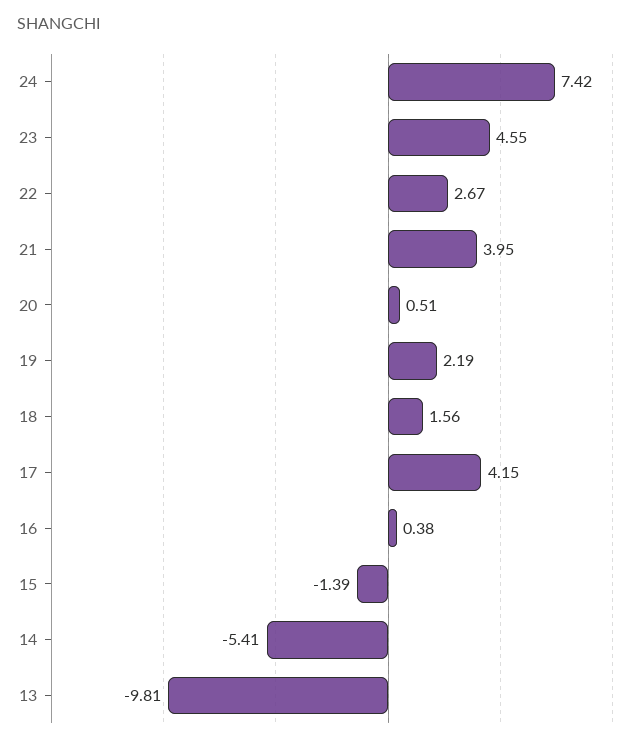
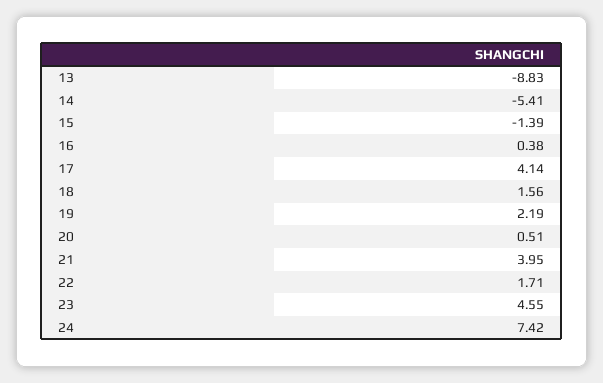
22: 2.67 -> 1.71
17: 4.15 -> 4.14
13: -9.81 -> -8.83

